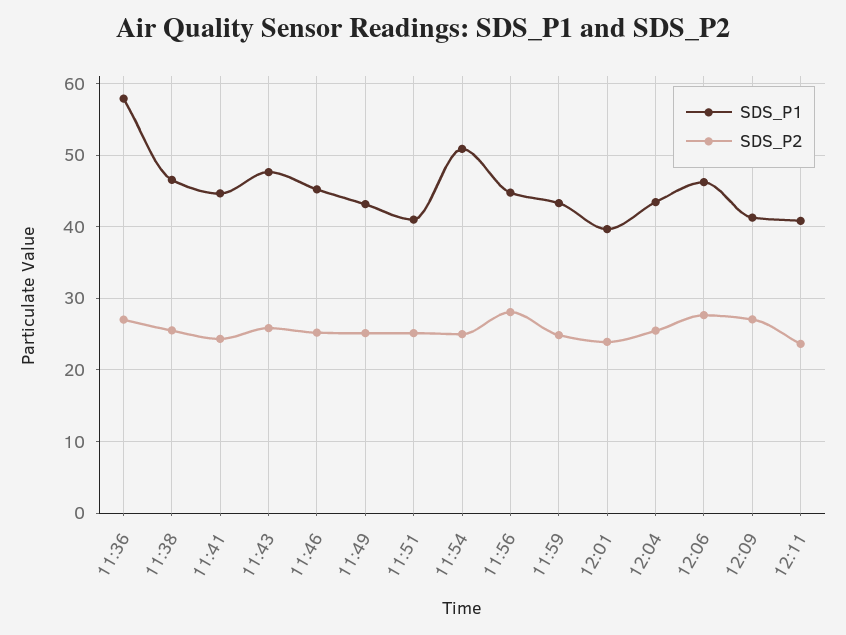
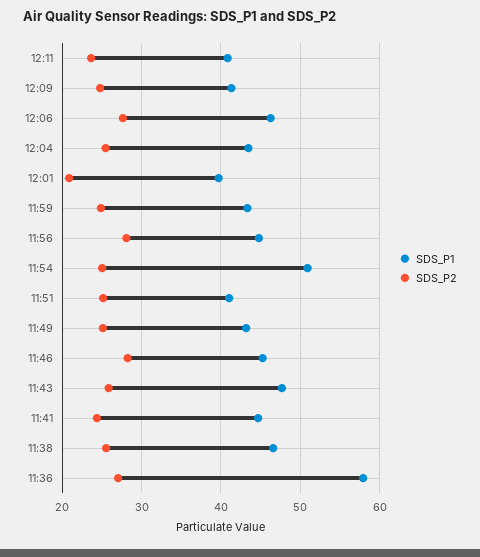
SDS_P2, 11:46: 25 -> 28
SDS_P2, 12:01: 24 -> 21
SDS_P2, 12:09: 27 -> 25

